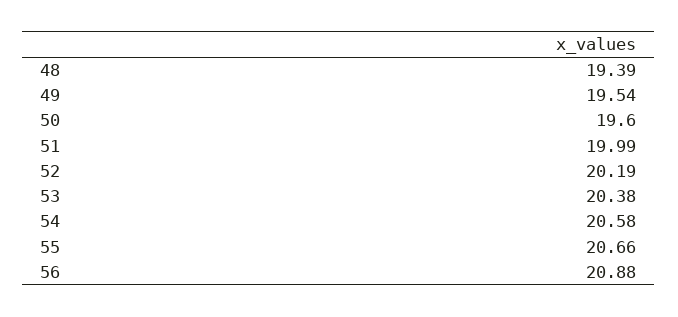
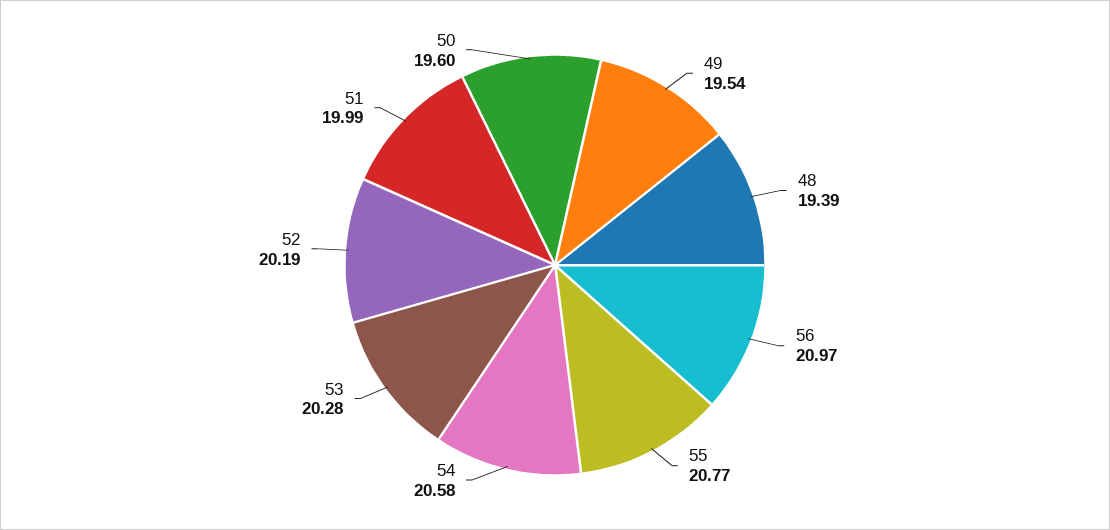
53: 20.38 -> 20.28
55: 20.66 -> 20.77
56: 20.88 -> 20.97

